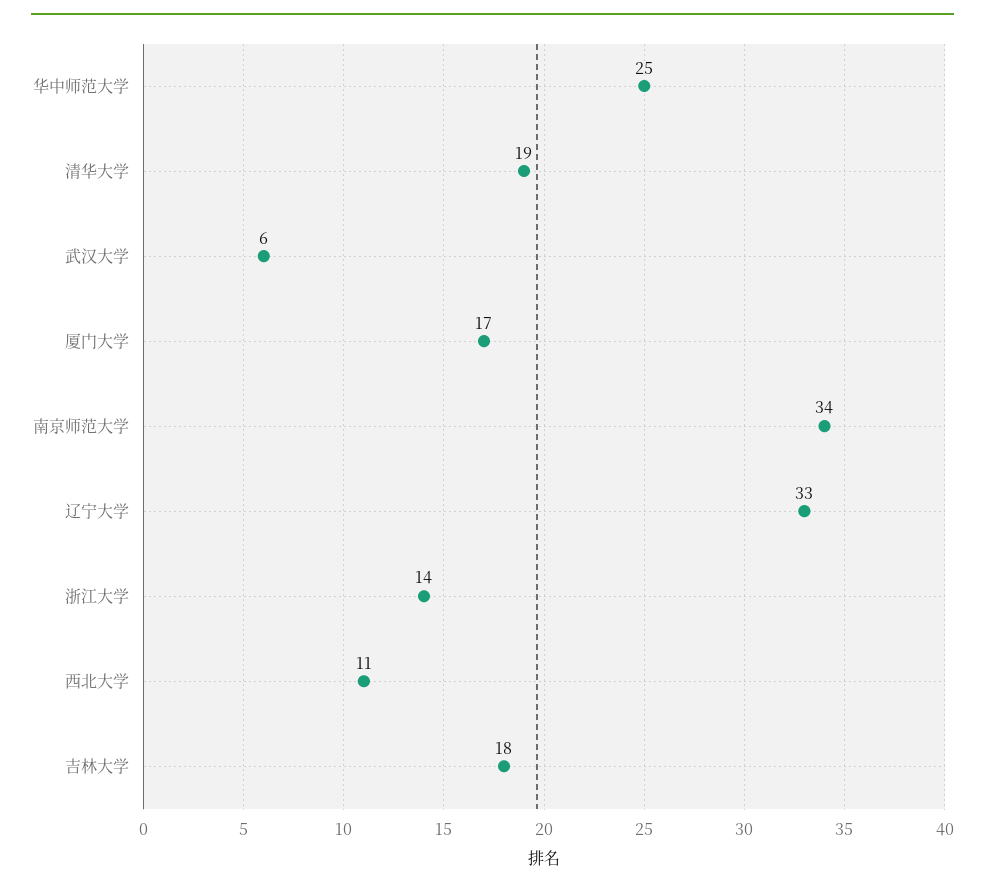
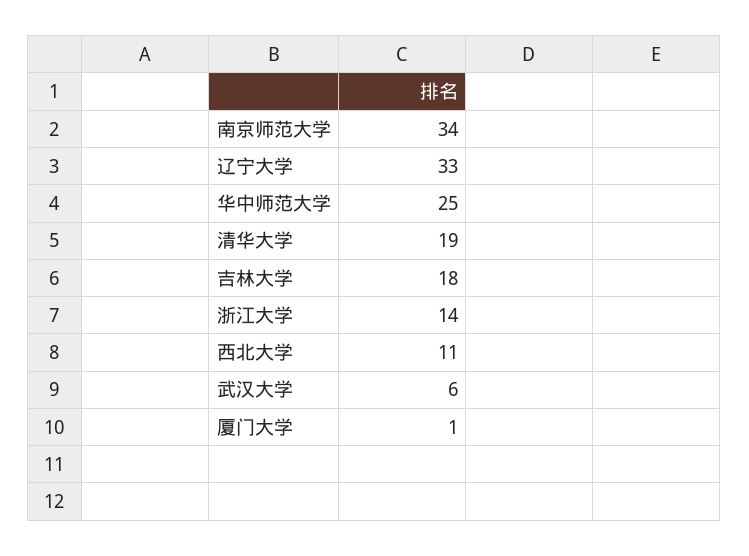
厦门大学: 17 -> 1

